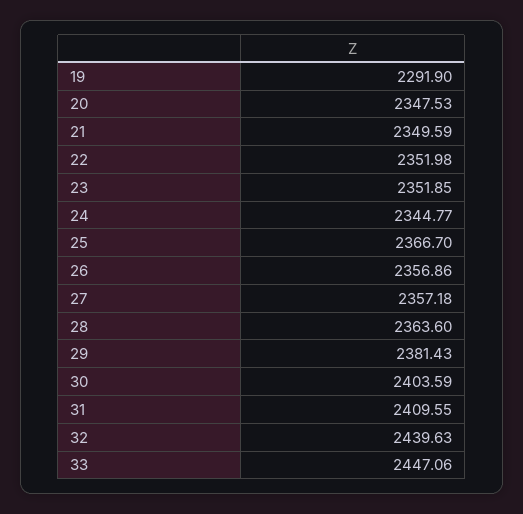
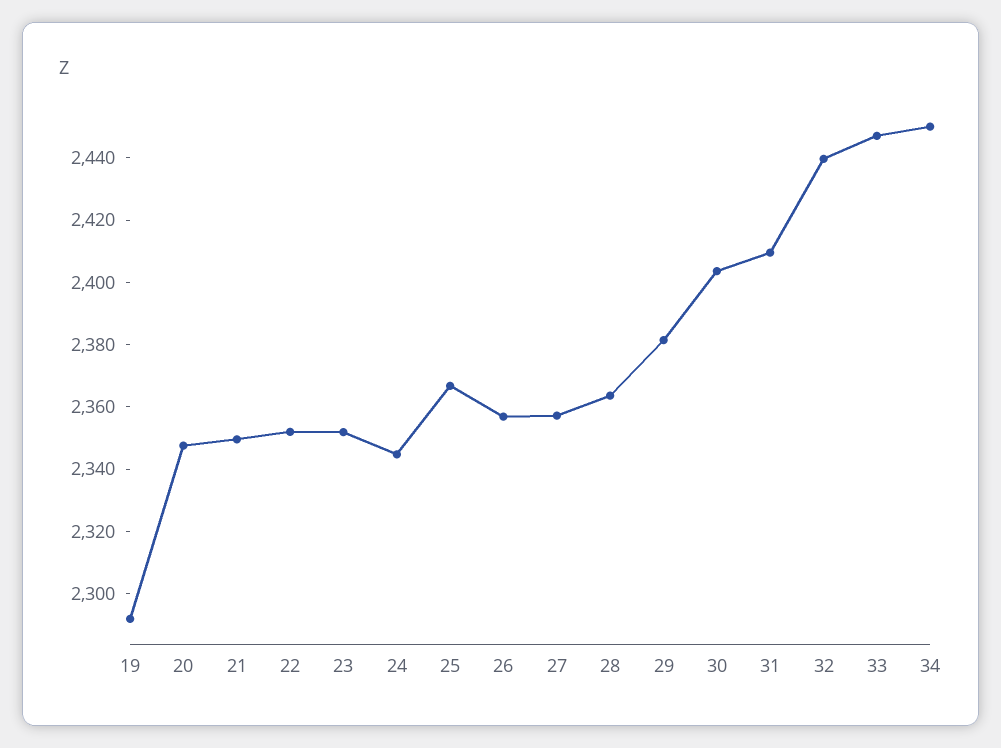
34: none -> 2450

